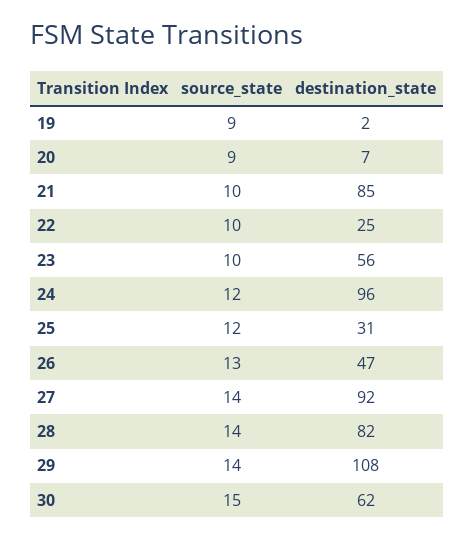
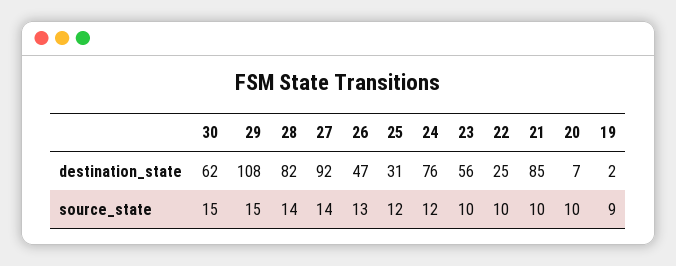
source_state, 20: 9 -> 10
destination_state, 24: 96 -> 76
source_state, 29: 14 -> 15

